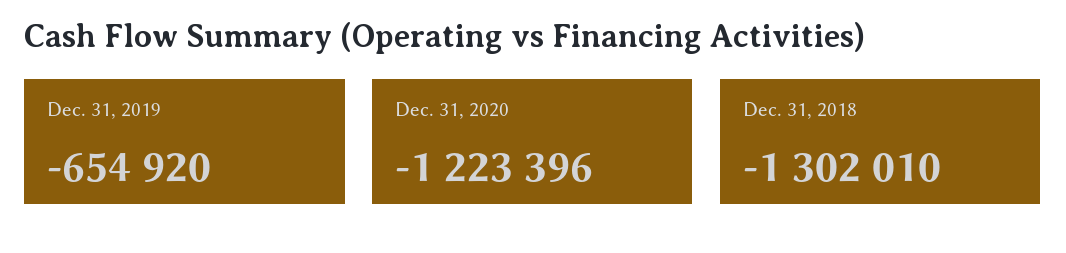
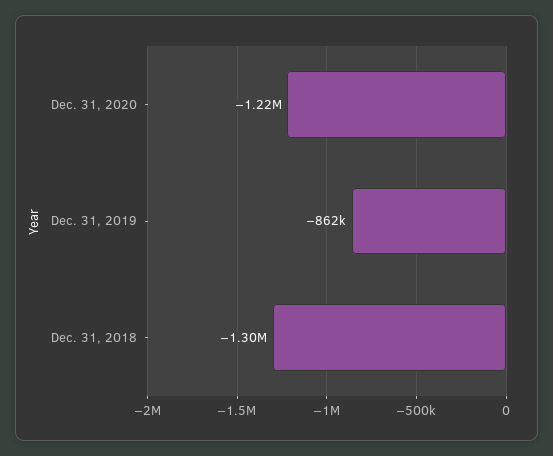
Dec. 31, 2019: -654920 -> -862000

